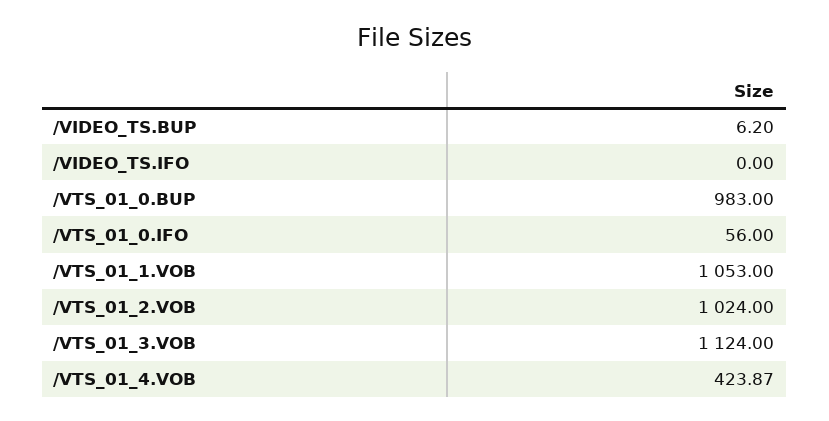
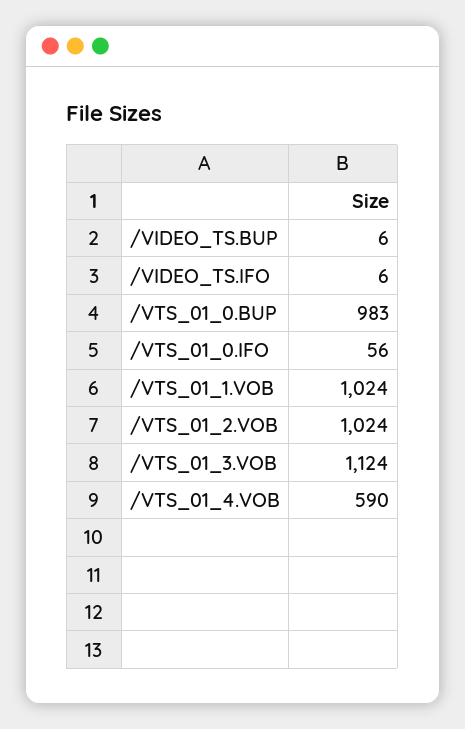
/VIDEO_TS.BUP: 6.2 -> 6
/VIDEO_TS.IFO: 0 -> 6
/VTS_01_1.VOB: 1053 -> 1024
/VTS_01_4.VOB: 423.87 -> 590

